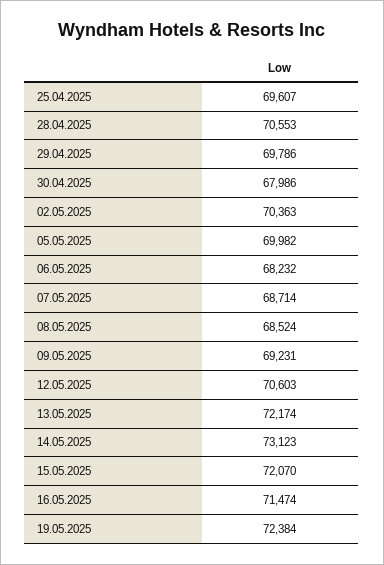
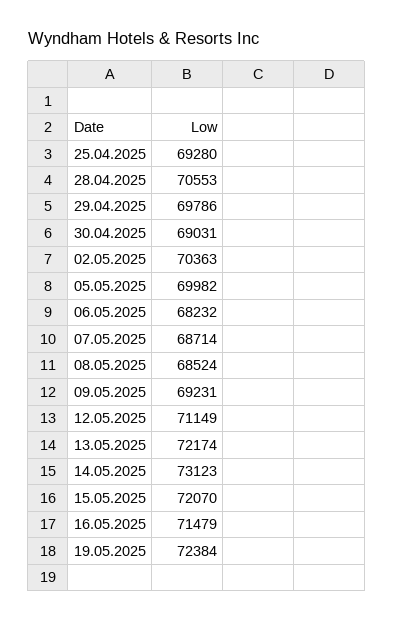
25.04.2025: 69607 -> 69280
30.04.2025: 67986 -> 69031
12.05.2025: 70603 -> 71149
16.05.2025: 71474 -> 71479

